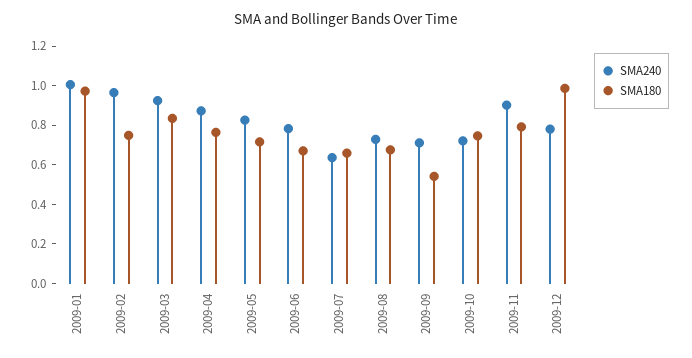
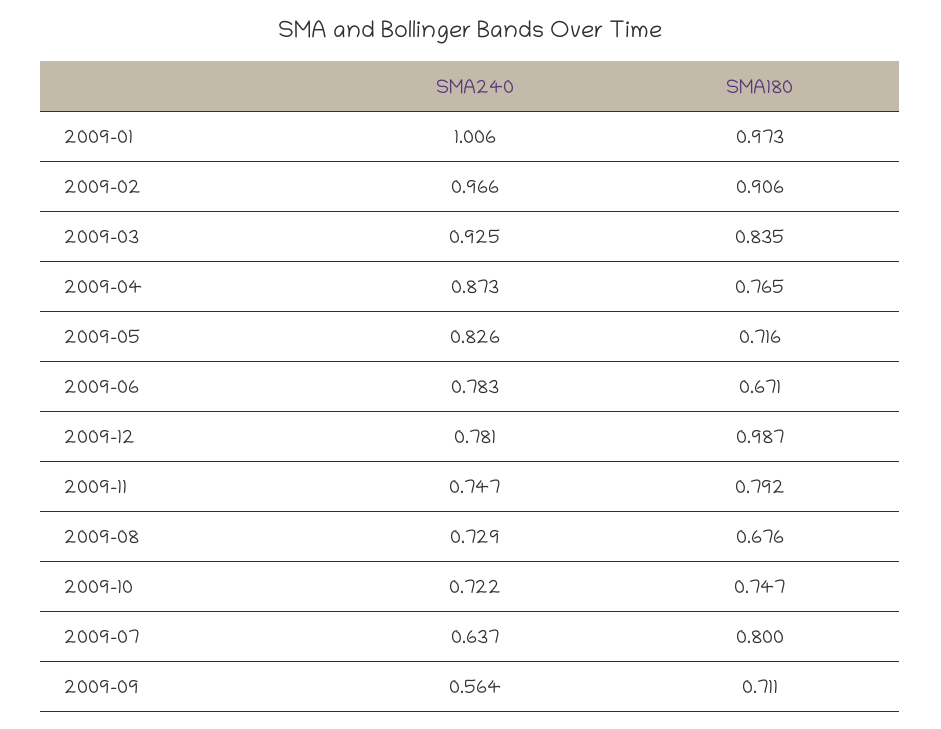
SMA180, 2009-02: 0.75 -> 0.906
SMA180, 2009-07: 0.65 -> 0.8
SMA240, 2009-09: 0.7 -> 0.564
SMA180, 2009-09: 0.55 -> 0.711
SMA240, 2009-11: 0.9 -> 0.747

